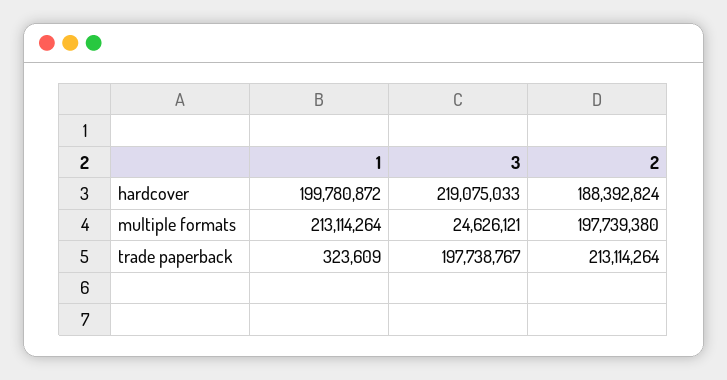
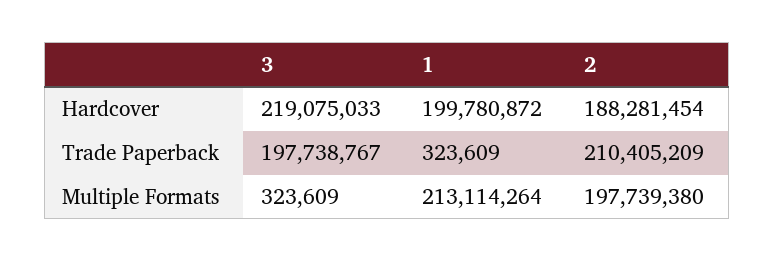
2, hardcover: 188392824 -> 188281454
3, multiple formats: 24626121 -> 323609
2, trade paperback: 213114264 -> 210405209

